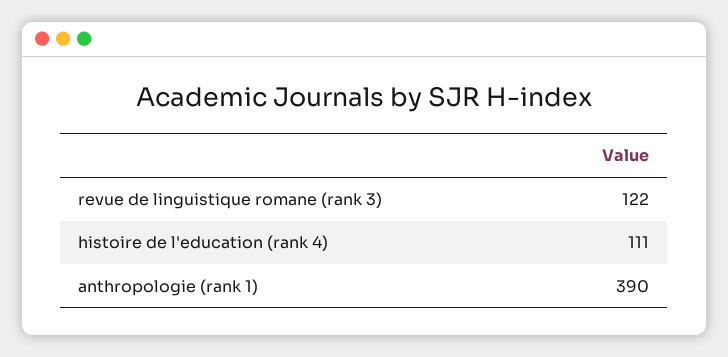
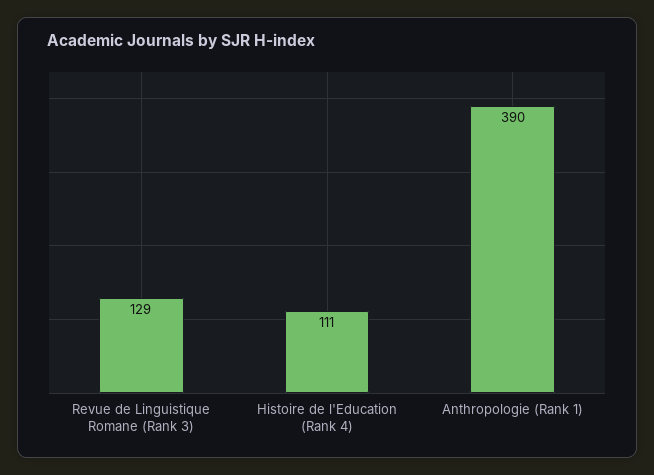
revue de linguistique romane (rank 3): 122 -> 129

